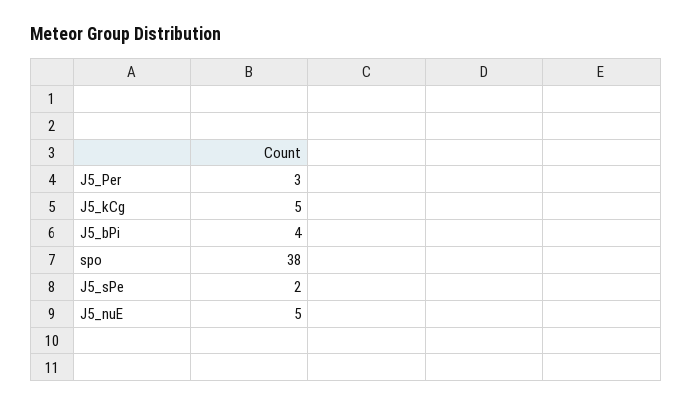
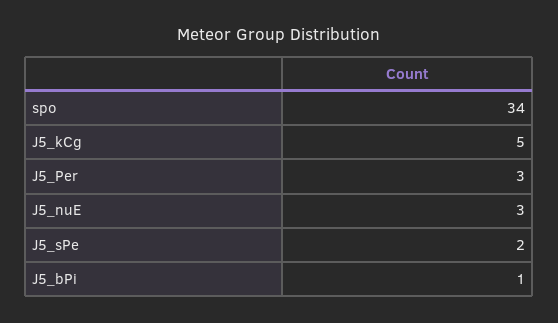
J5_bPi: 4 -> 1
spo: 38 -> 34
J5_nuE: 5 -> 3

